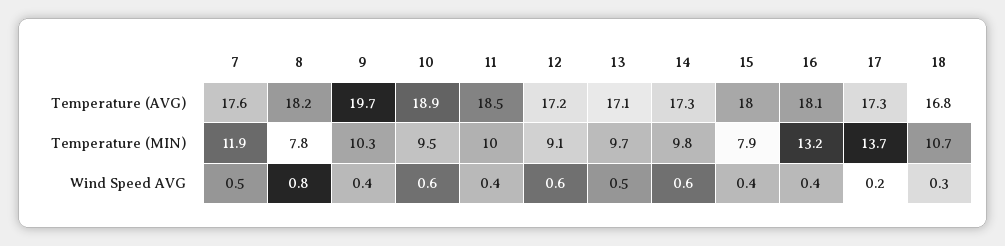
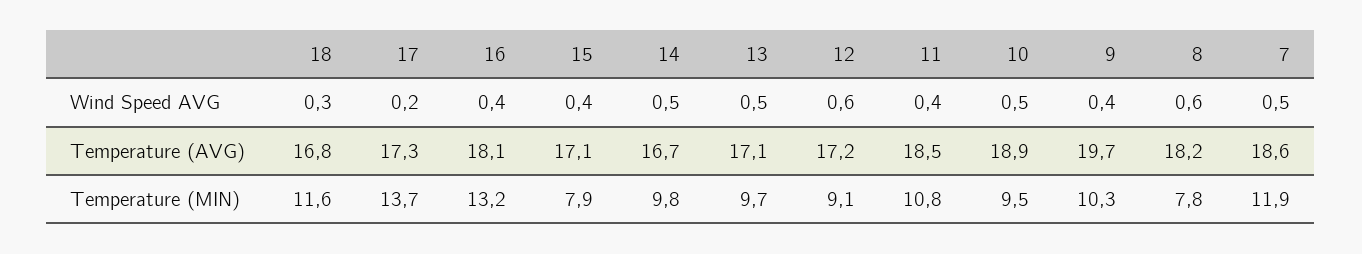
7, Temperature (AVG): 17.6 -> 18.6
14, Temperature (AVG): 17.3 -> 16.7
15, Temperature (AVG): 18 -> 17.1
11, Temperature (MIN): 10 -> 10.8
18, Temperature (MIN): 10.7 -> 11.6
8, Wind Speed AVG: 0.8 -> 0.6
10, Wind Speed AVG: 0.6 -> 0.5
14, Wind Speed AVG: 0.6 -> 0.5

